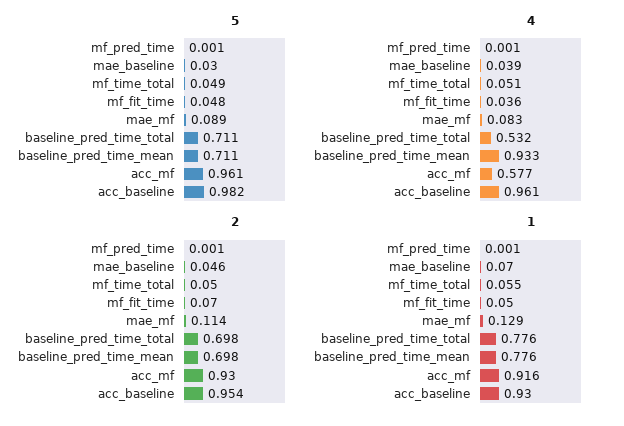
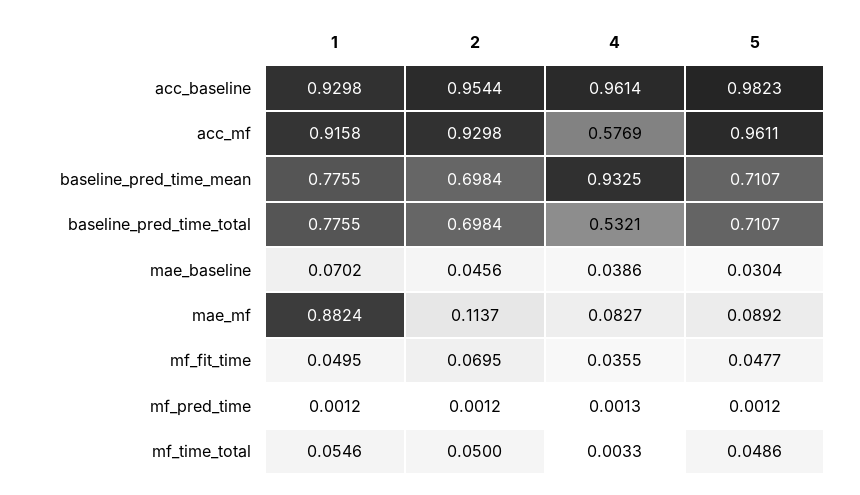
4, mf_time_total: 0.051 -> 0.0033
1, mae_mf: 0.129 -> 0.8824

